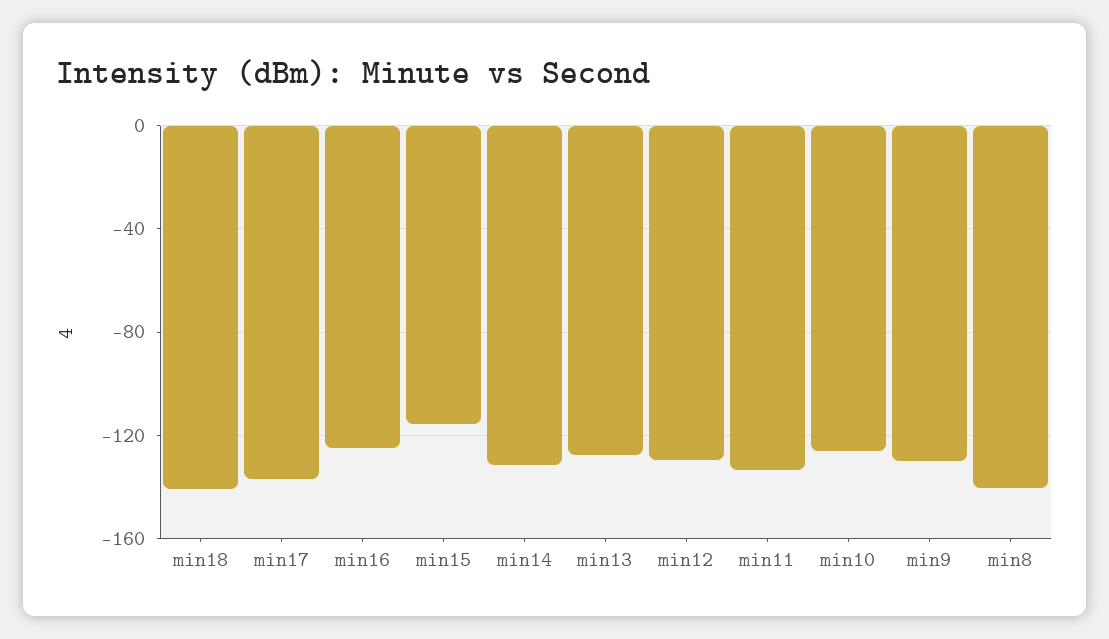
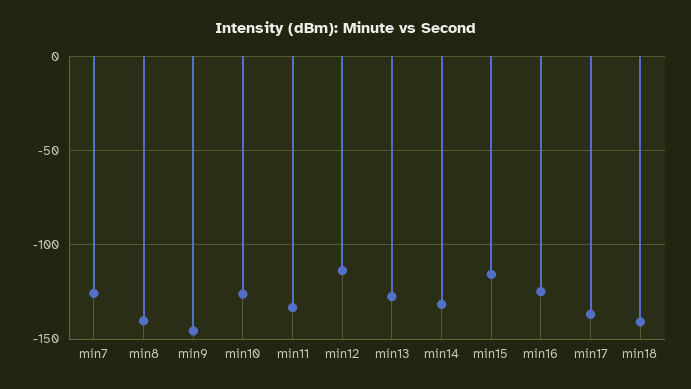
min12: -130 -> -115
min9: -130 -> -145
min7: none -> -125

